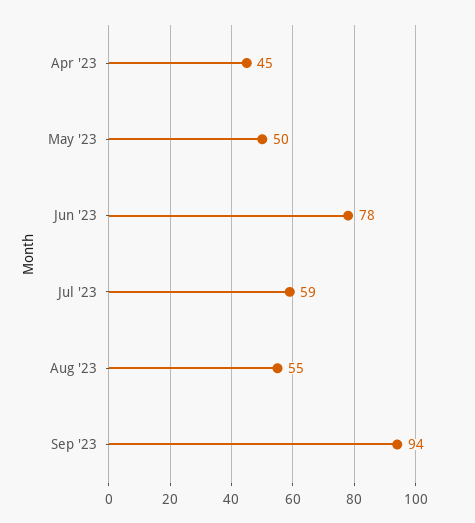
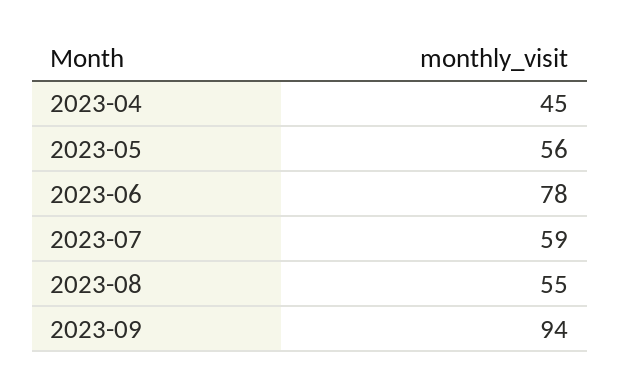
May '23: 50 -> 56

